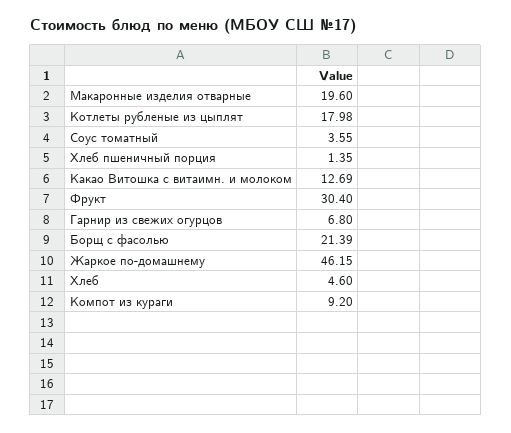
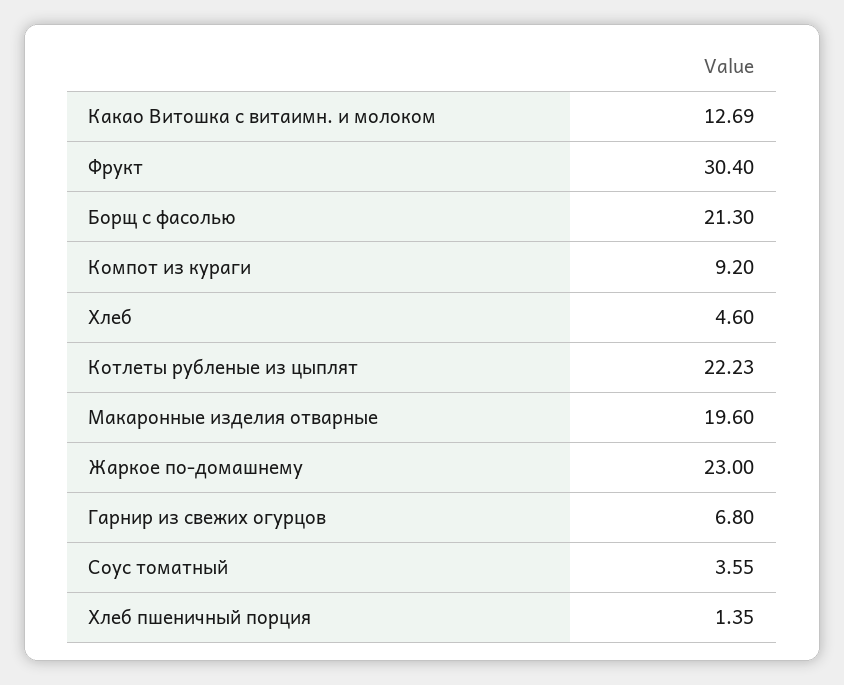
Котлеты рубленые из цыплят: 17.98 -> 22.23
Борщ с фасолью: 21.39 -> 21.3
Жаркое по-домашнему: 46.15 -> 23

